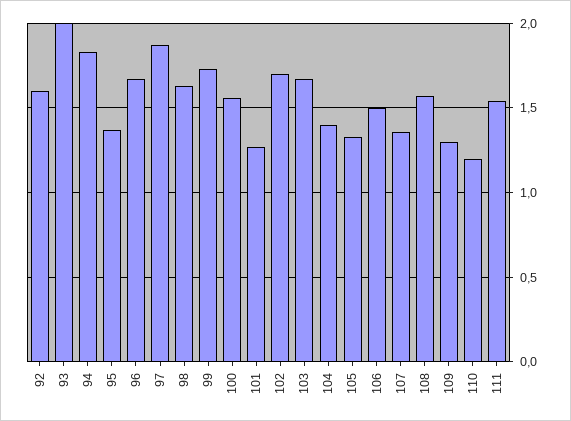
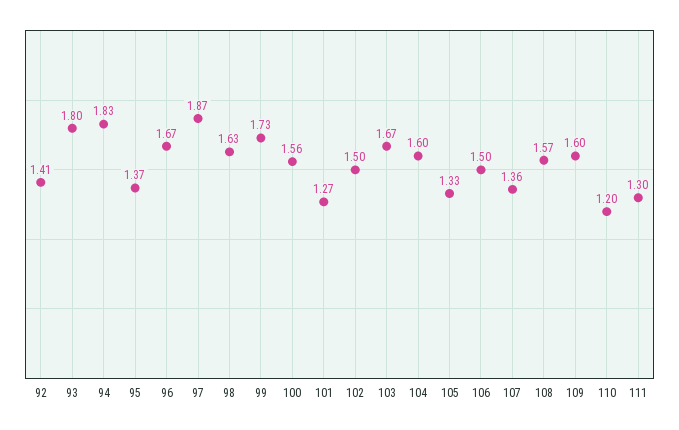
92: 1.6 -> 1.41
93: 2 -> 1.8
102: 1.7 -> 1.5
104: 1.4 -> 1.6
109: 1.3 -> 1.6
111: 1.55 -> 1.3

